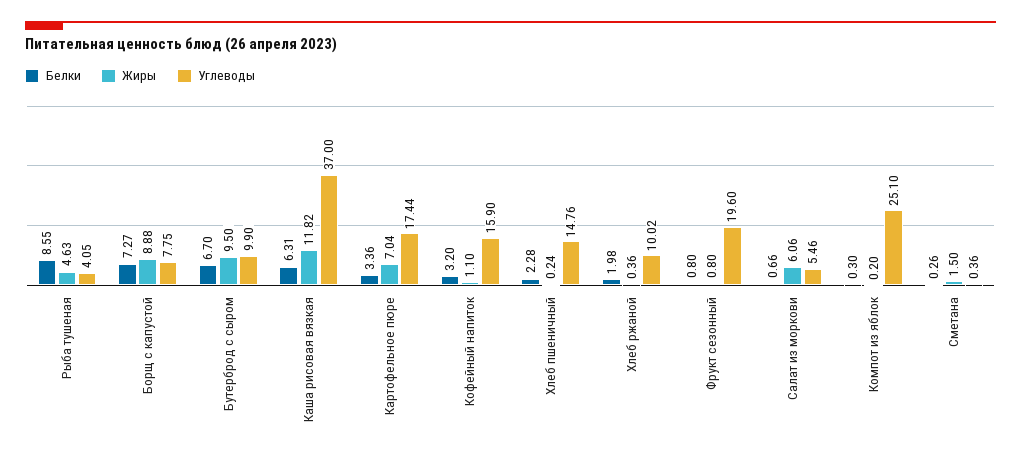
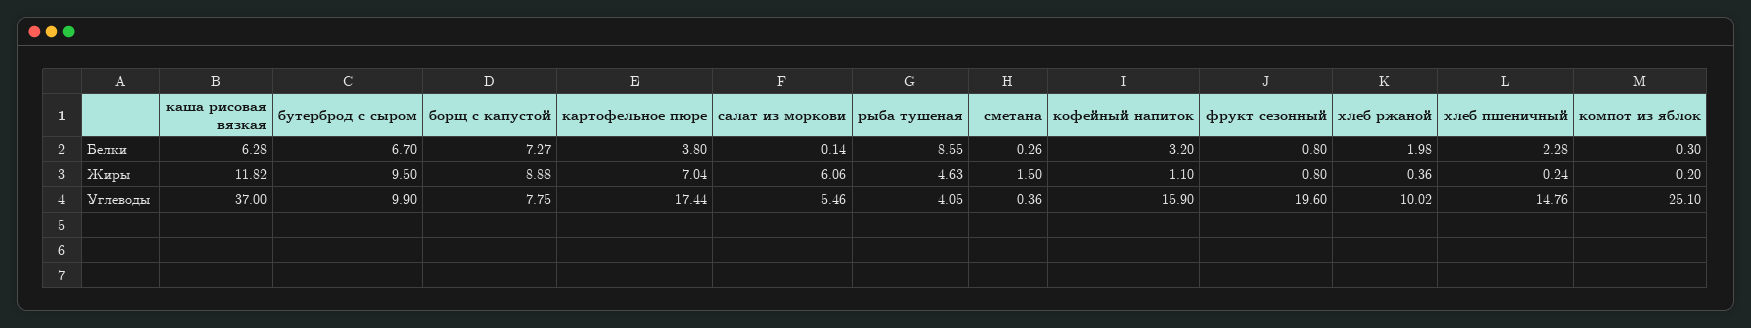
Белки, Каша рисовая вязкая: 6.31 -> 6.28
Белки, Картофельное пюре: 3.36 -> 3.8
Белки, Салат из моркови: 0.66 -> 0.14

